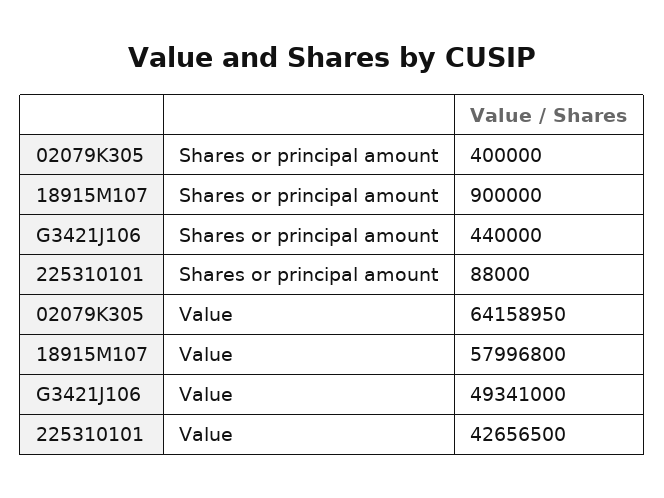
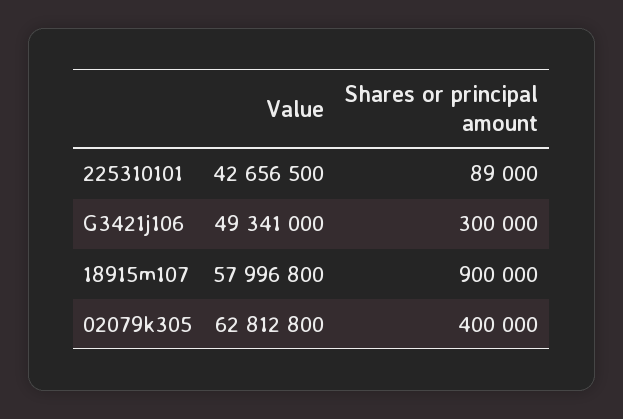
G3421J106, Shares or principal amount: 440000 -> 300000
225310101, Shares or principal amount: 88000 -> 89000
02079K305, Value: 64158950 -> 62812800

